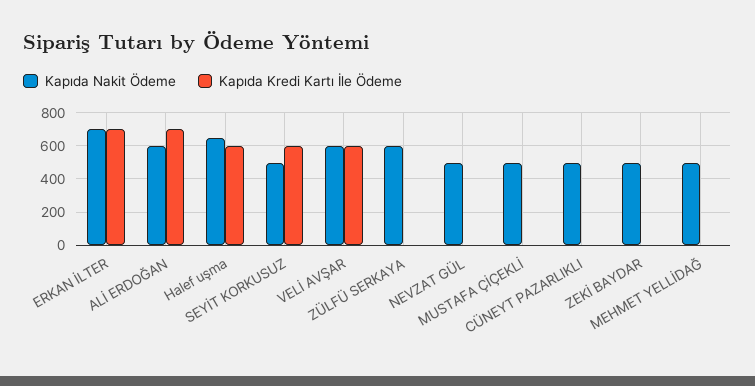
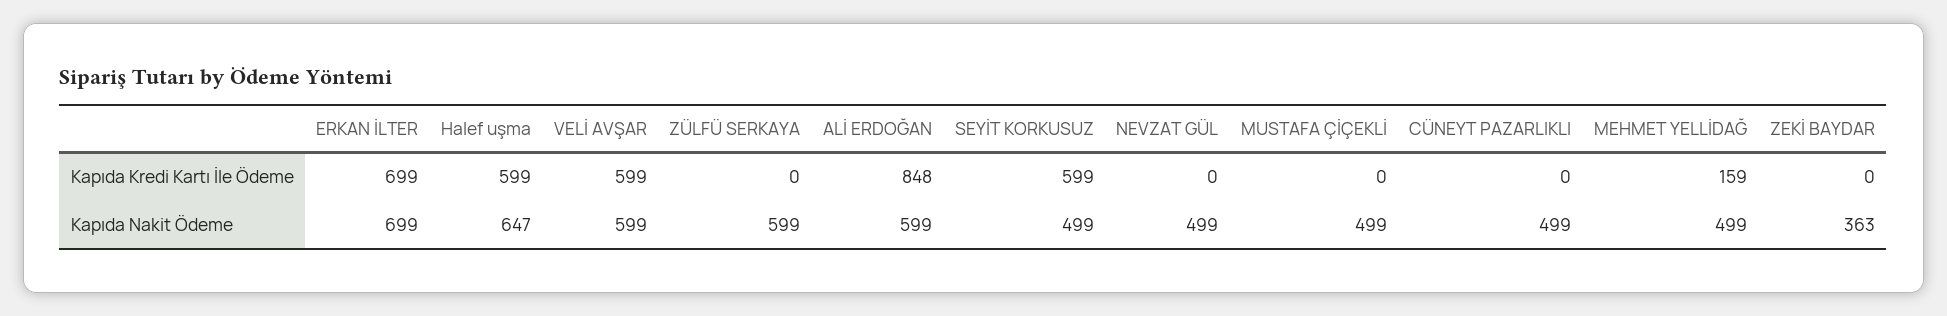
Kapıda Kredi Kartı İle Ödeme, ALİ ERDOĞAN: 700 -> 848
Kapıda Nakit Ödeme, ZEKİ BAYDAR: 500 -> 363
Kapıda Kredi Kartı İle Ödeme, MEHMET YELLİDAĞ: 0 -> 159

